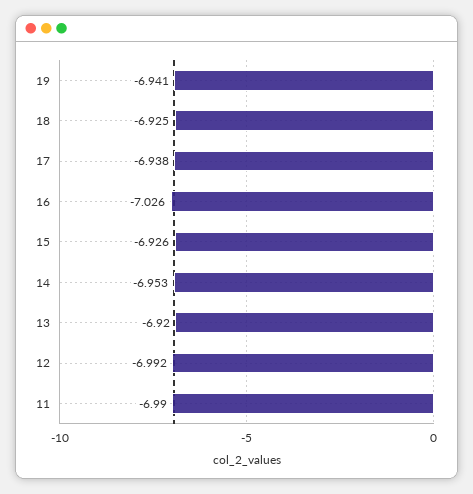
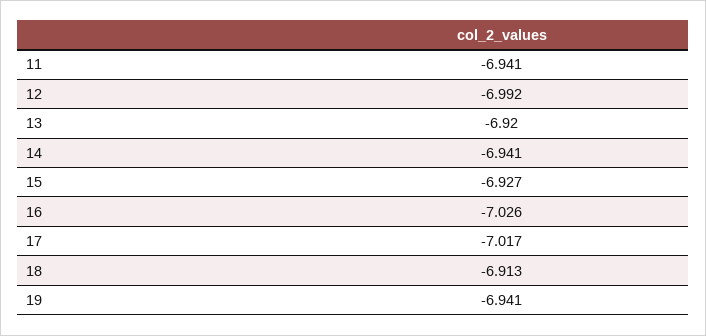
18: -6.925 -> -6.913
17: -6.938 -> -7.017
15: -6.926 -> -6.927
14: -6.953 -> -6.941
11: -6.99 -> -6.941

